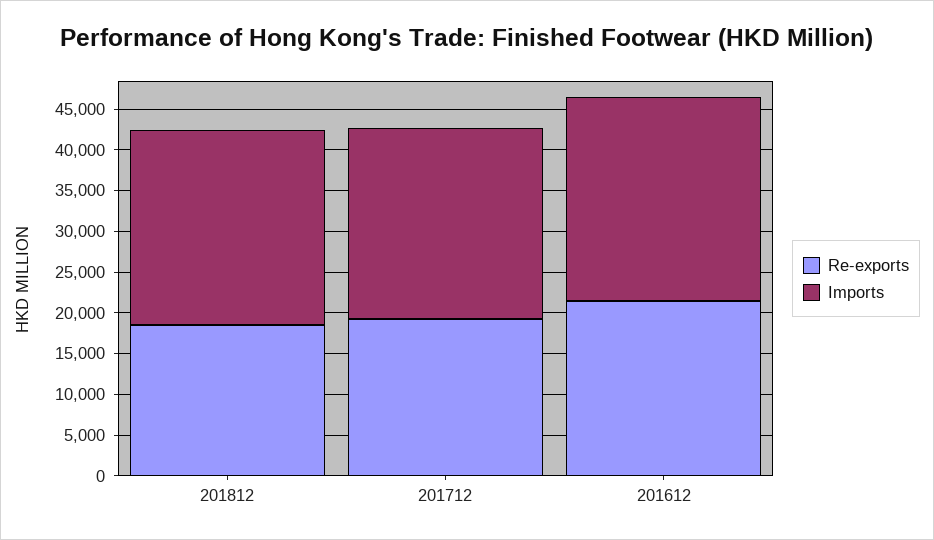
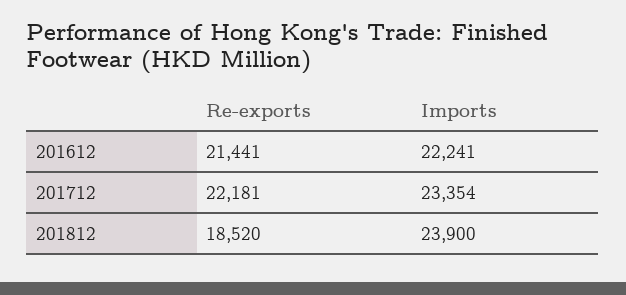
Re-exports, 201712: 19000 -> 22181
Imports, 201612: 25000 -> 22241

